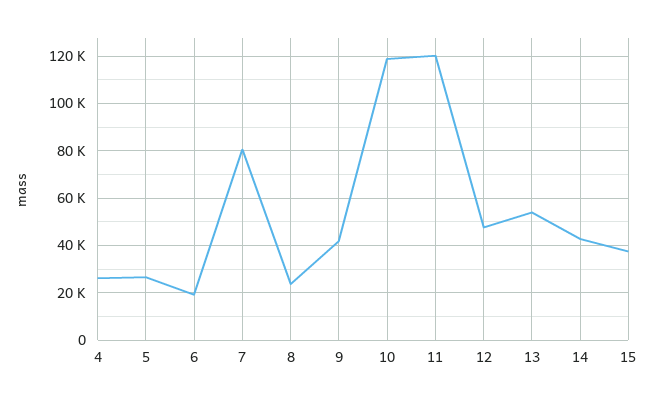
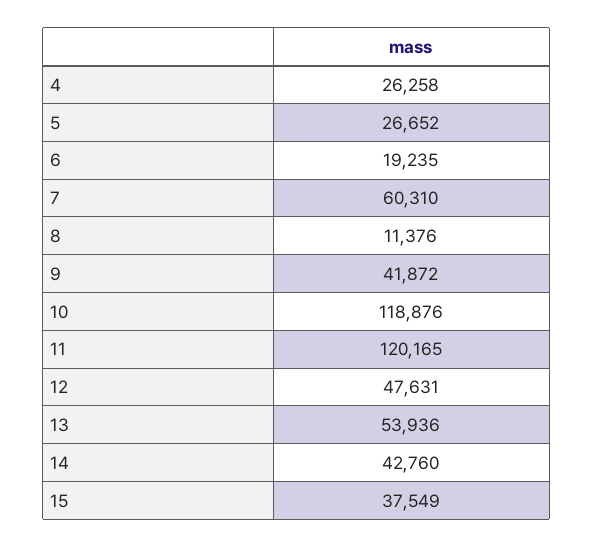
7: 80000 -> 60310
8: 25000 -> 11376

